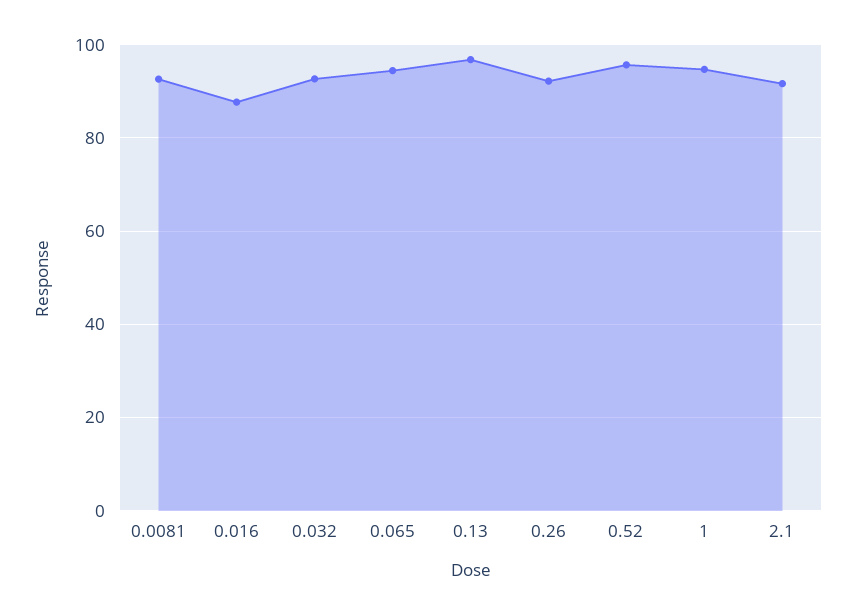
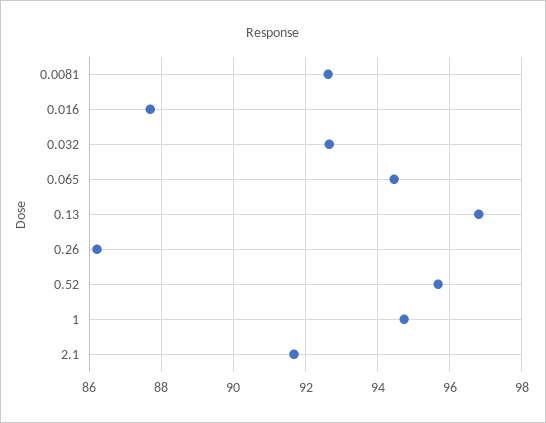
0.26: 92 -> 86.2

